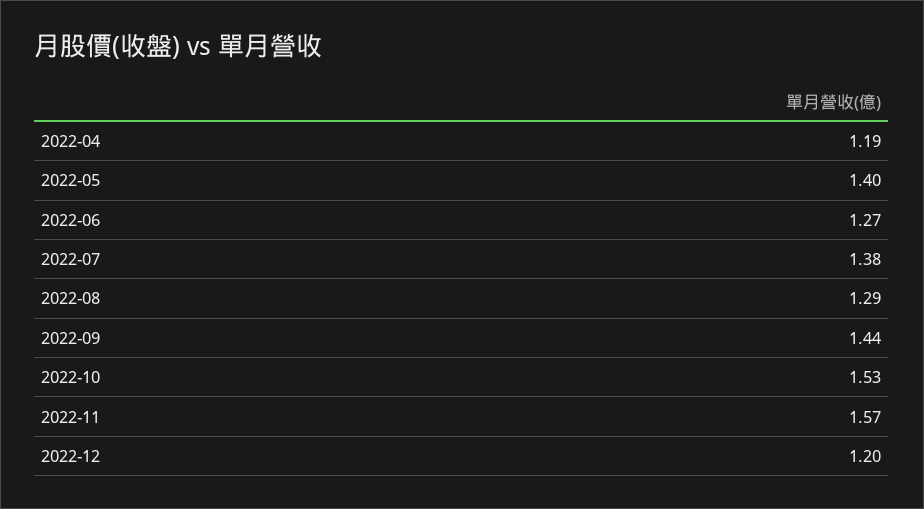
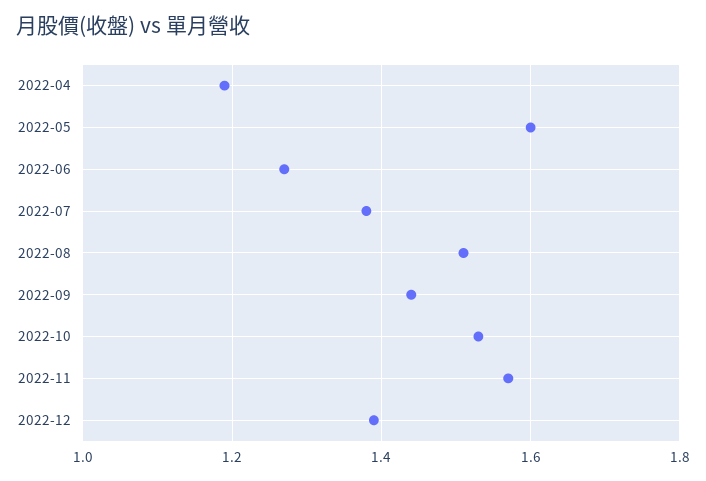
2022-05: 1.4 -> 1.6
2022-08: 1.29 -> 1.5
2022-12: 1.2 -> 1.4

